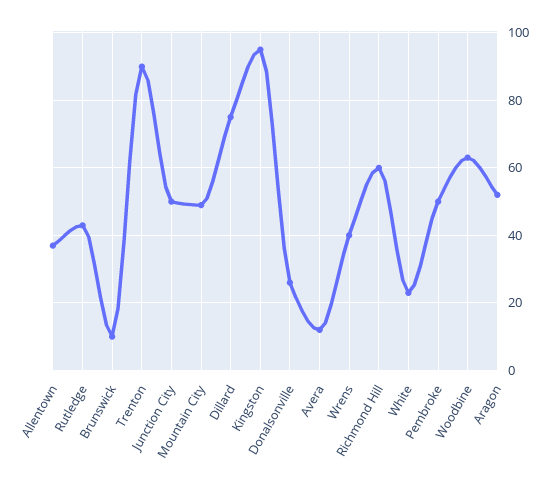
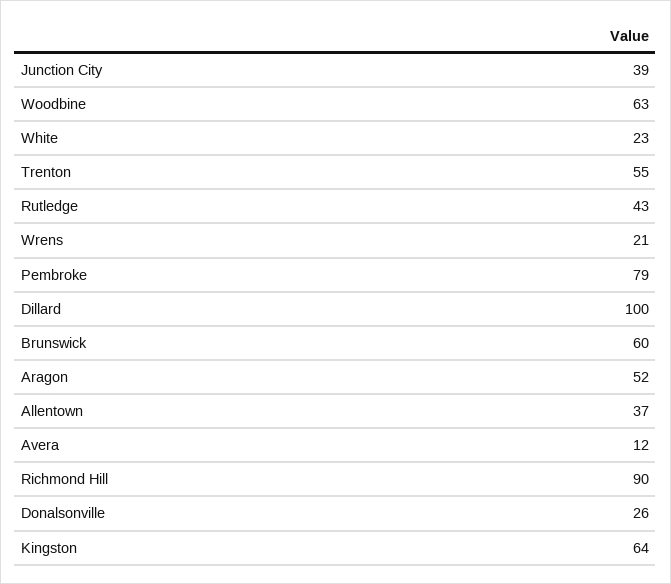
Brunswick: 10 -> 60
Trenton: 90 -> 55
Junction City: 50 -> 39
Mountain City: 50 -> none
Dillard: 75 -> 100
Kingston: 95 -> 64
Wrens: 40 -> 21
Richmond Hill: 60 -> 90
Pembroke: 50 -> 79

